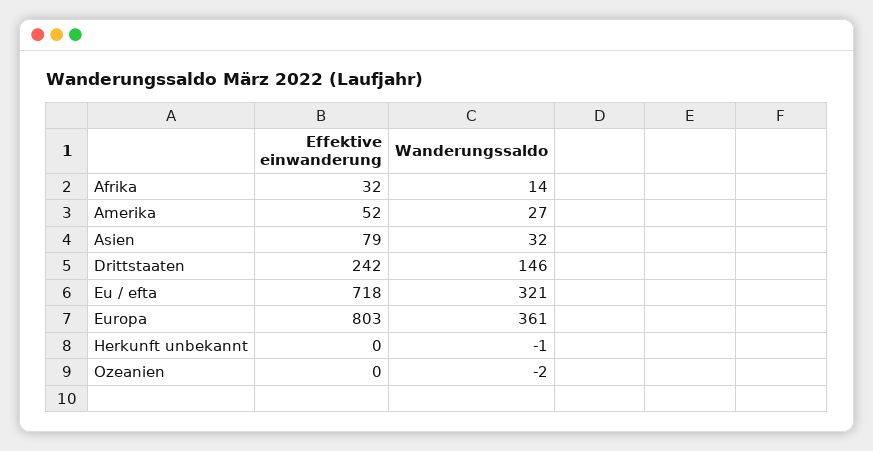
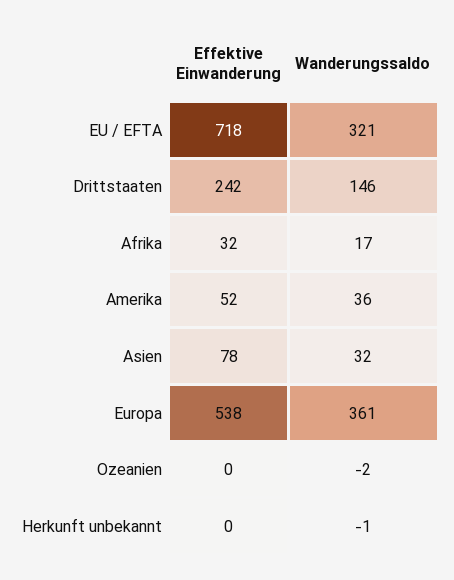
Wanderungssaldo, Afrika: 14 -> 17
Wanderungssaldo, Amerika: 27 -> 36
Effektive einwanderung, Asien: 79 -> 78
Effektive einwanderung, Europa: 803 -> 538

